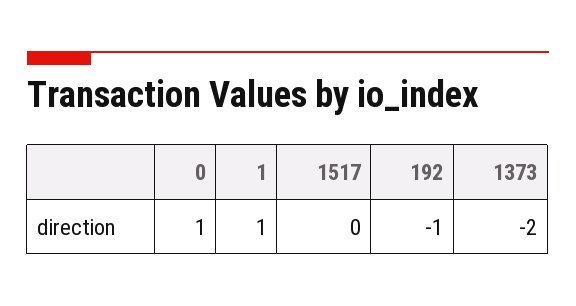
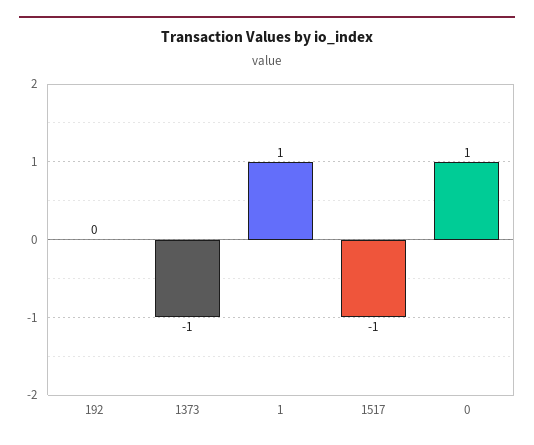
1517: 0 -> -1
192: -1 -> 0
1373: -2 -> -1

